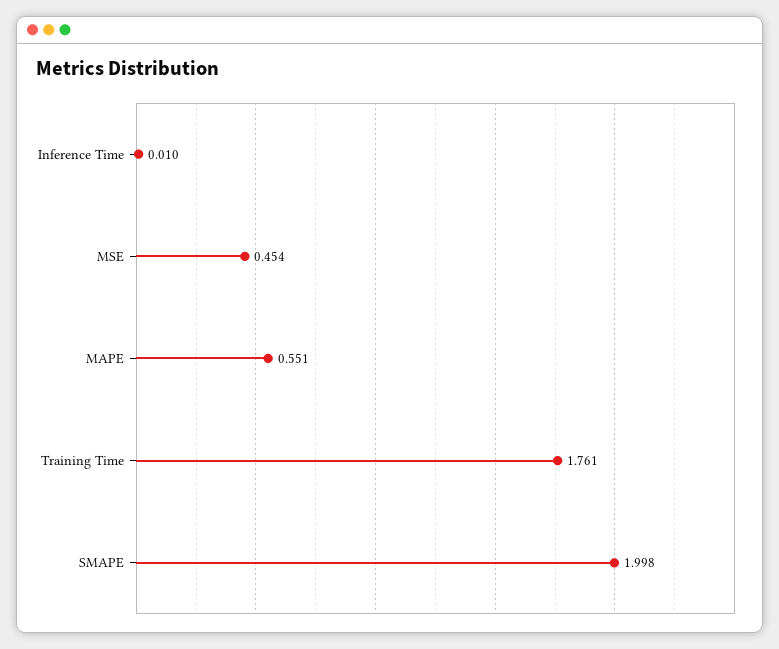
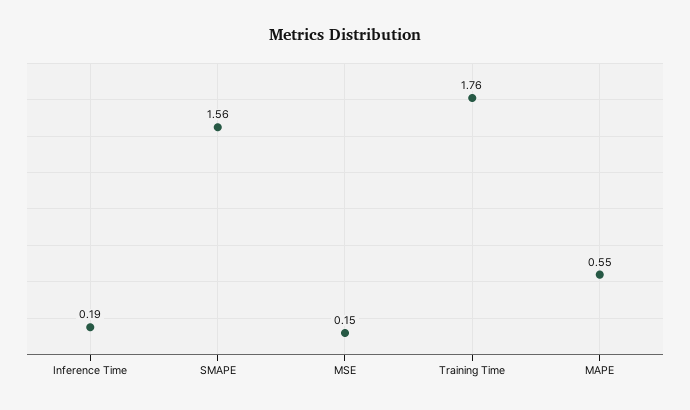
Inference Time: 0.01 -> 0.19
MSE: 0.454 -> 0.15
SMAPE: 1.998 -> 1.56

